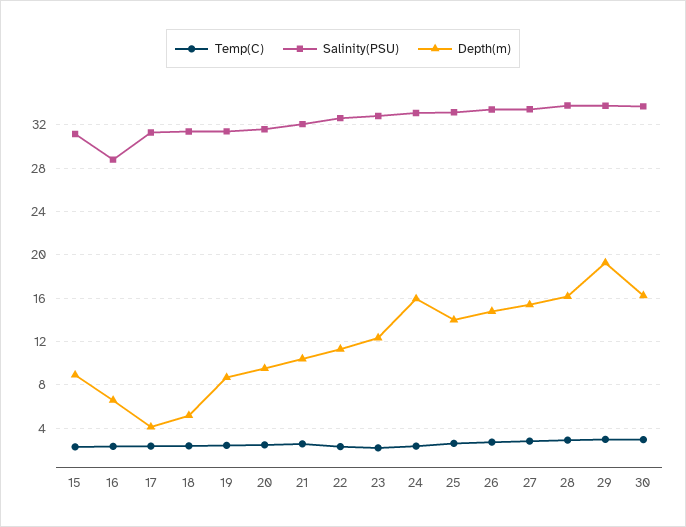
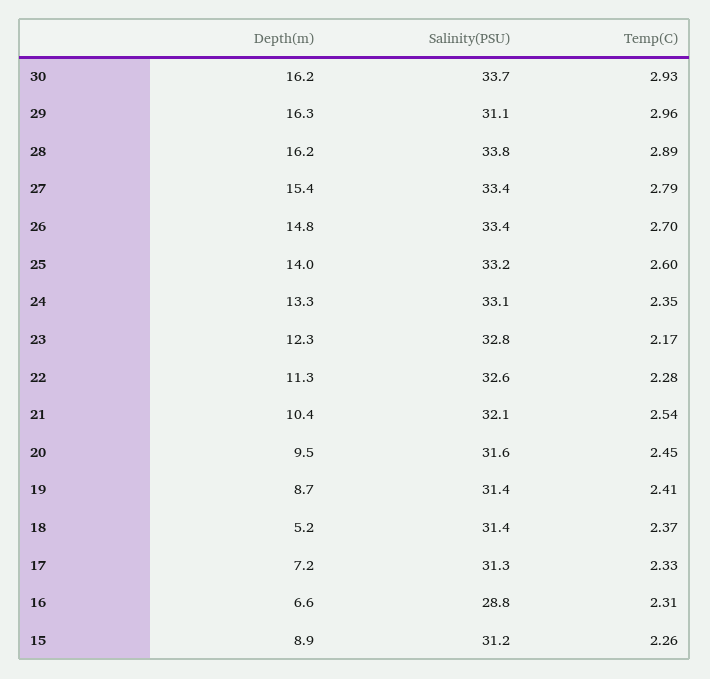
Depth(m), 17: 4 -> 7.2
Depth(m), 24: 16 -> 13.3
Salinity(PSU), 29: 34 -> 31.1
Depth(m), 29: 19 -> 16.3

